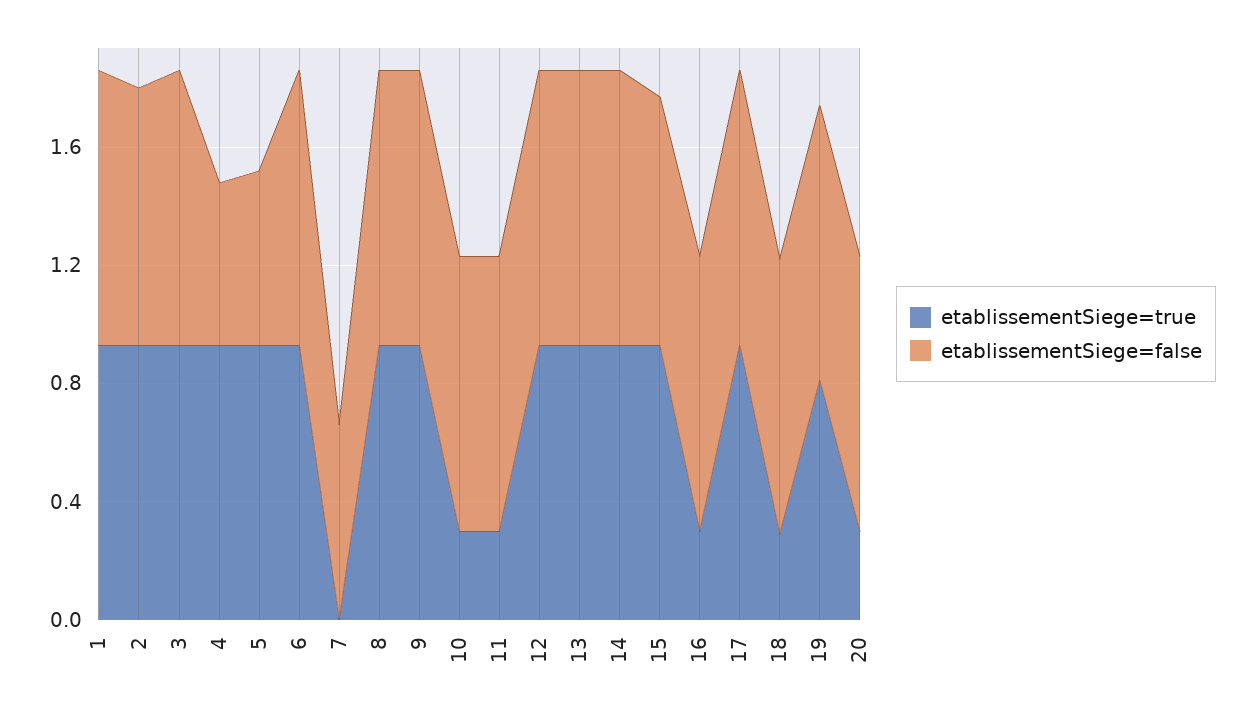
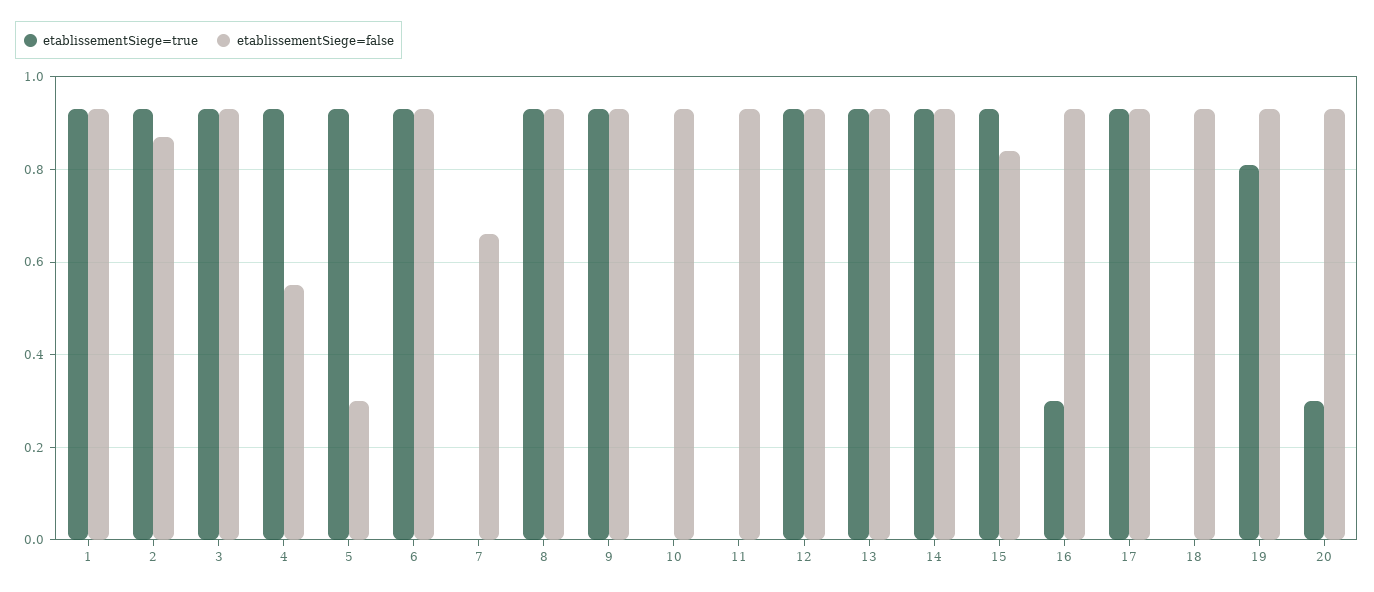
etablissementSiege=false, 5: 0.6 -> 0.3
etablissementSiege=true, 10: 0.3 -> 0
etablissementSiege=true, 11: 0.3 -> 0
etablissementSiege=true, 18: 0.3 -> 0

